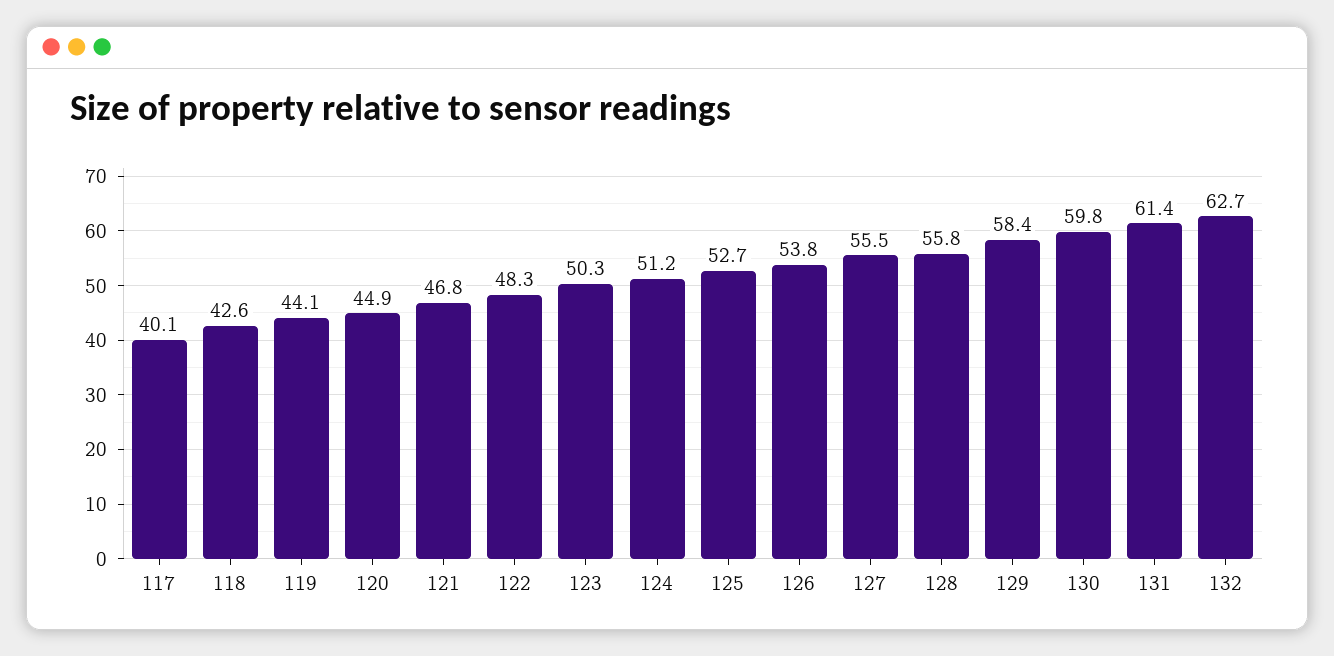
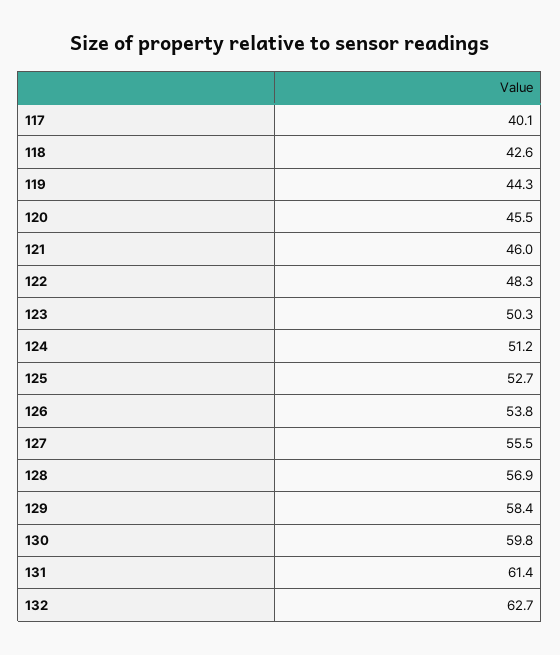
119: 44.1 -> 44.3
120: 44.9 -> 45.5
121: 46.8 -> 46
128: 55.8 -> 56.9

